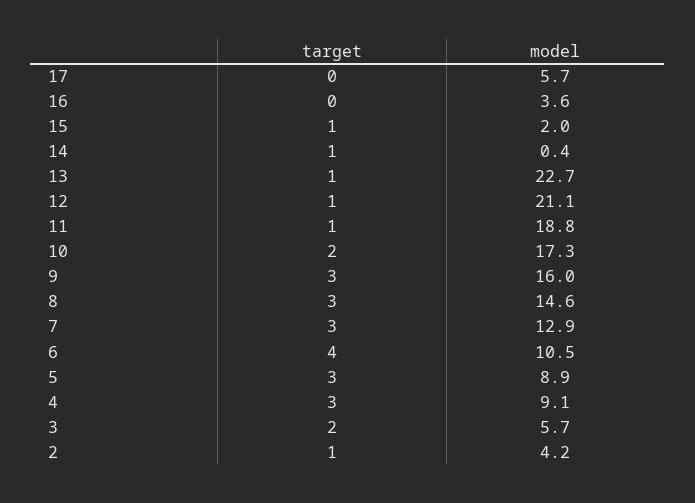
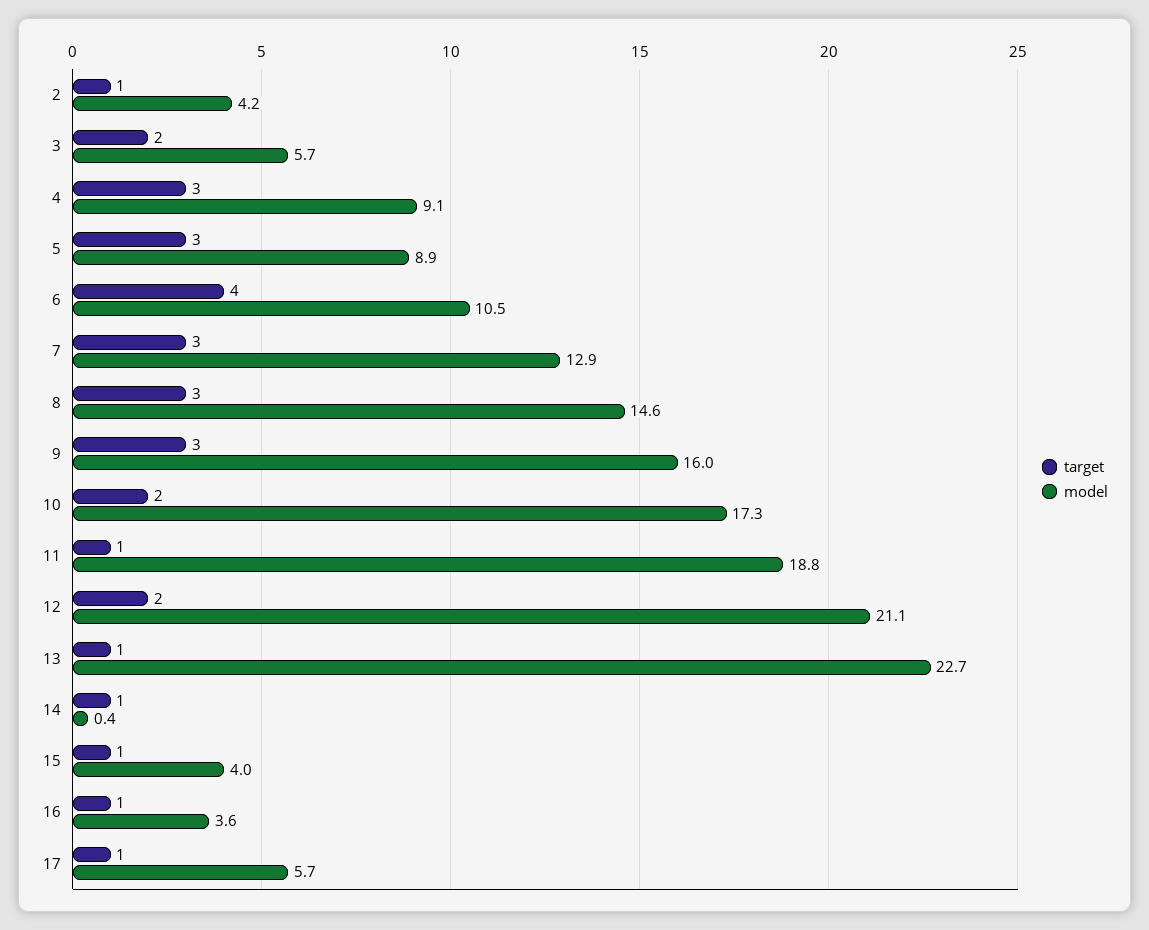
target, 17: 0 -> 1
target, 16: 0 -> 1
model, 15: 2 -> 4
target, 12: 1 -> 2

